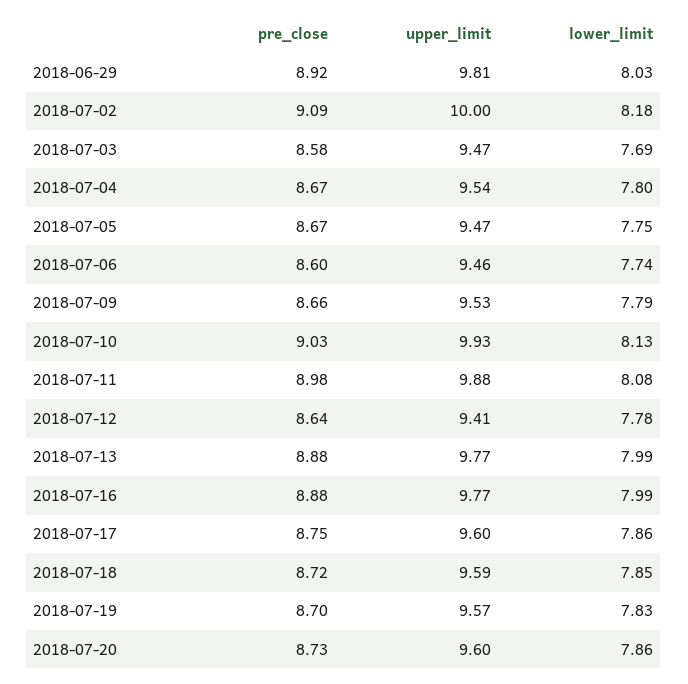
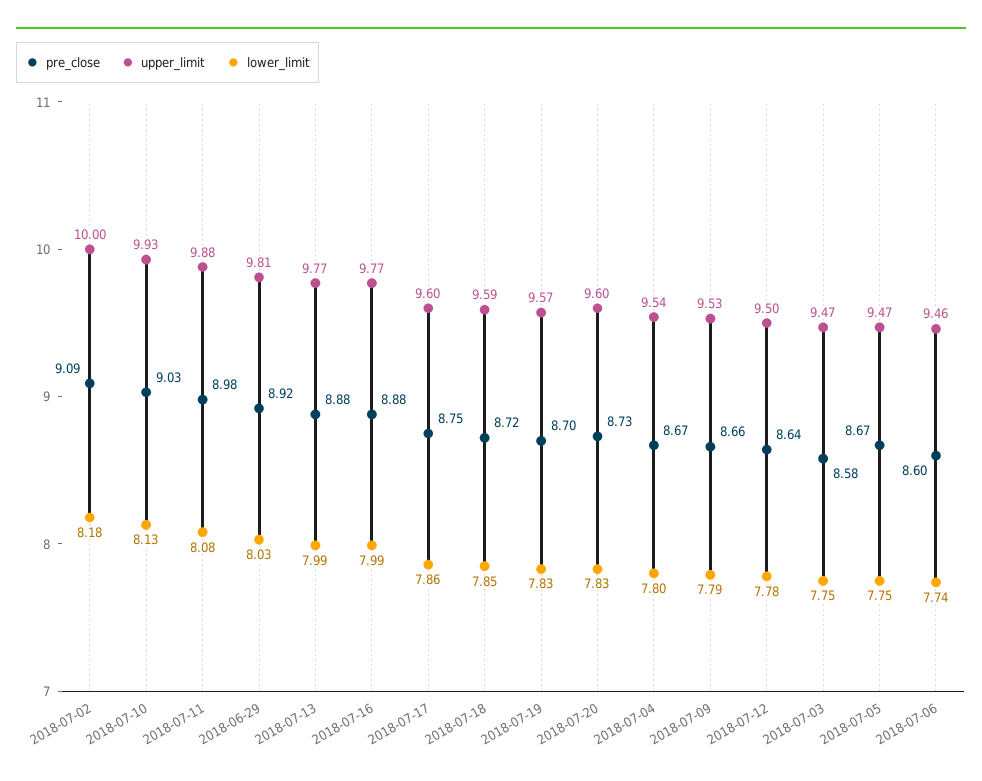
lower_limit, 2018-07-03: 7.69 -> 7.75
upper_limit, 2018-07-12: 9.41 -> 9.5
lower_limit, 2018-07-20: 7.86 -> 7.83

